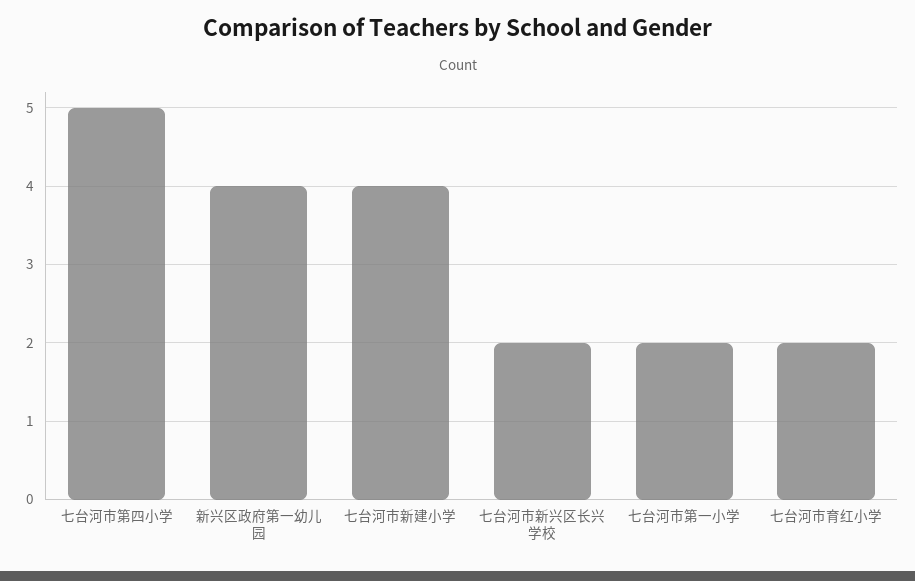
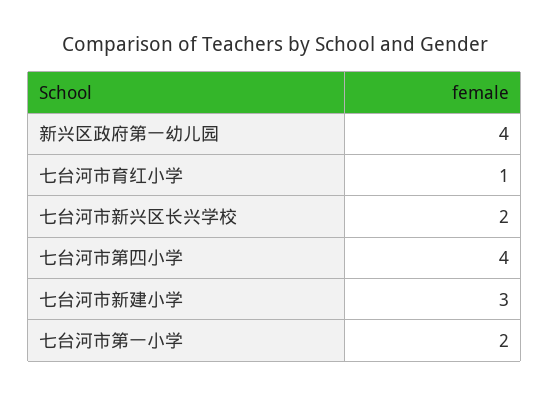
七台河市第四小学: 5 -> 4
七台河市新建小学: 4 -> 3
七台河市育红小学: 2 -> 1

